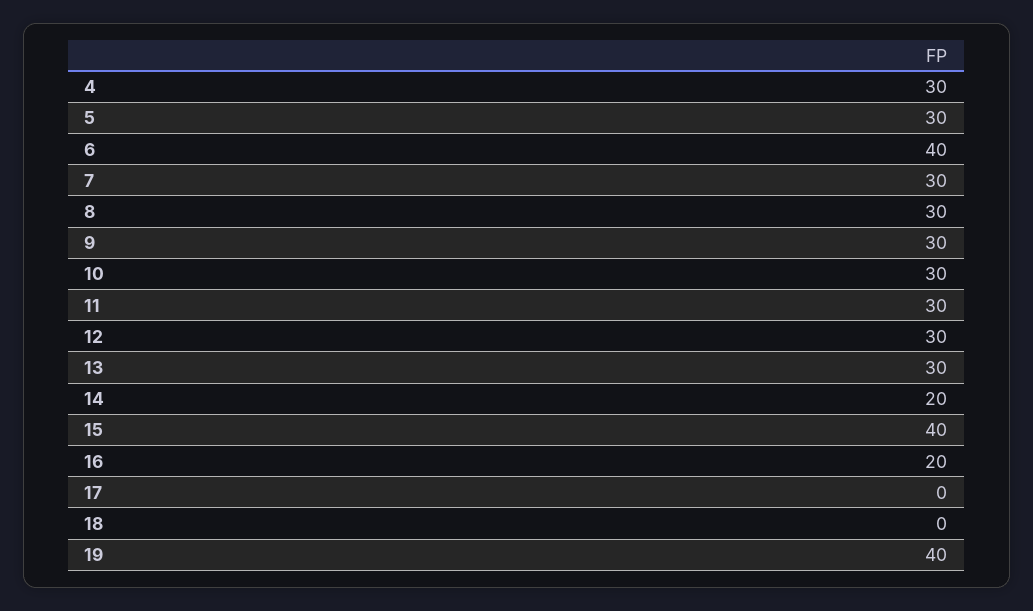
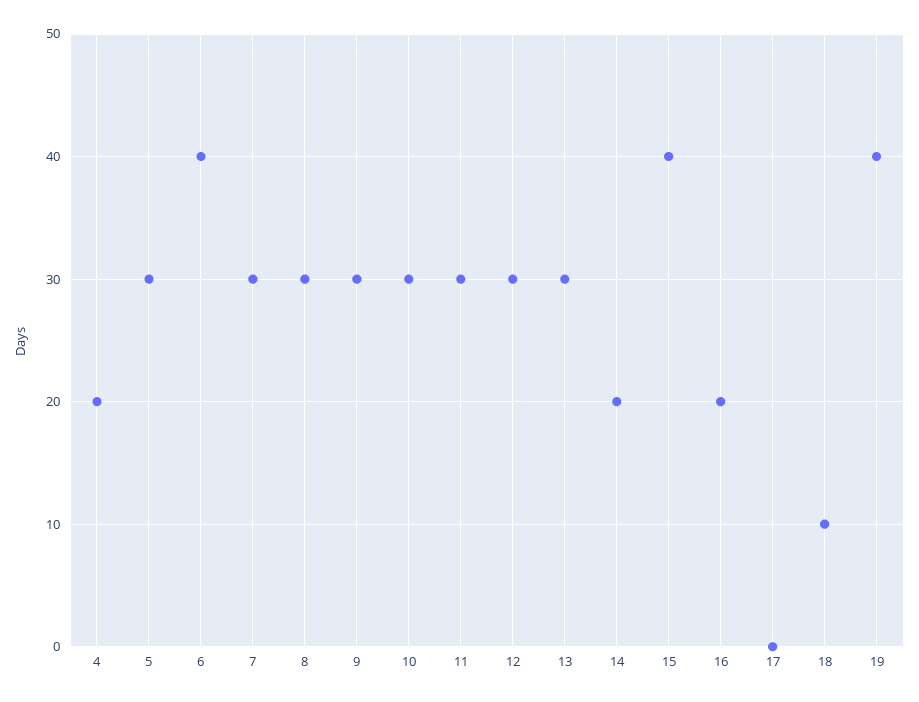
4: 30 -> 20
18: 0 -> 10

